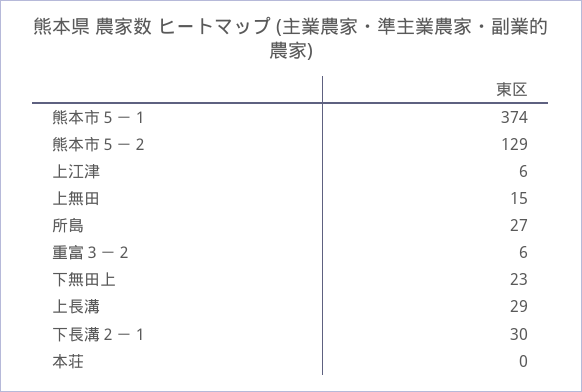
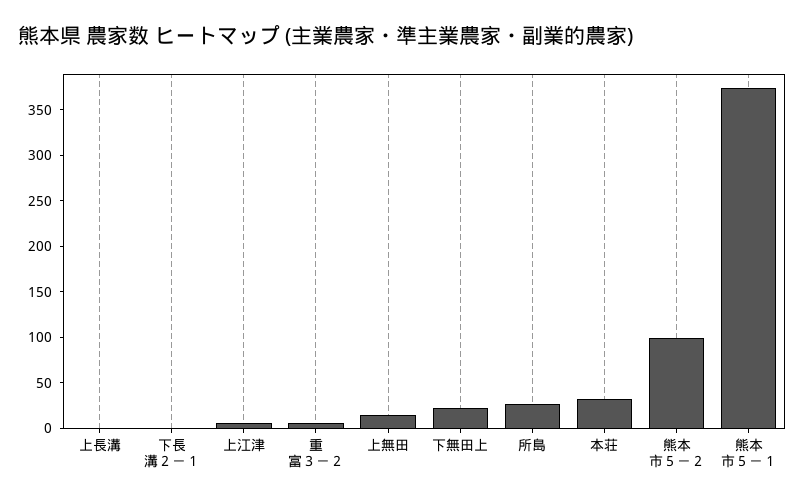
熊本市５－２: 129 -> 100
上長溝: 29 -> 0
下長溝２－１: 30 -> 0
本荘: 0 -> 30

